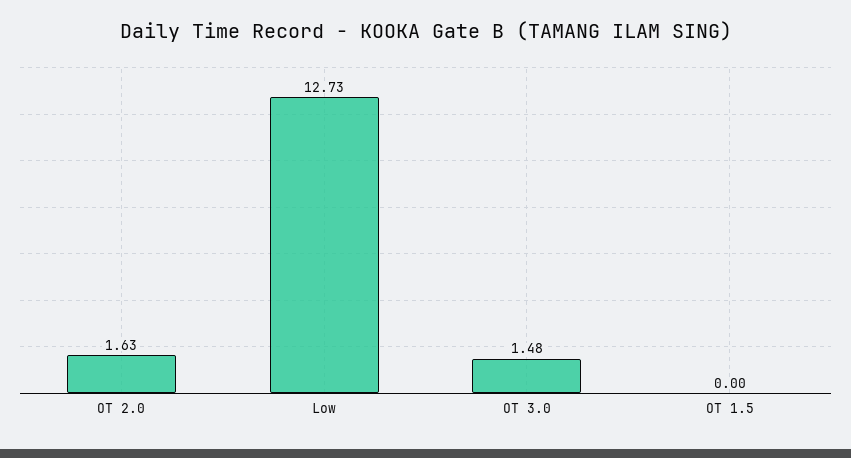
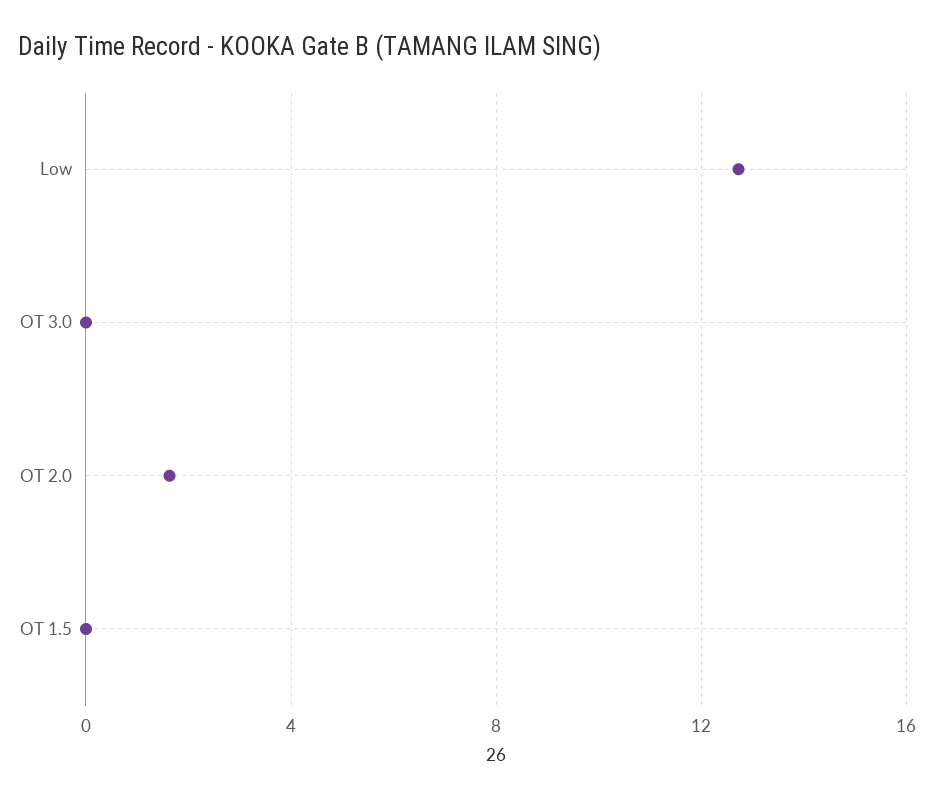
OT 3.0: 1.48 -> 0

